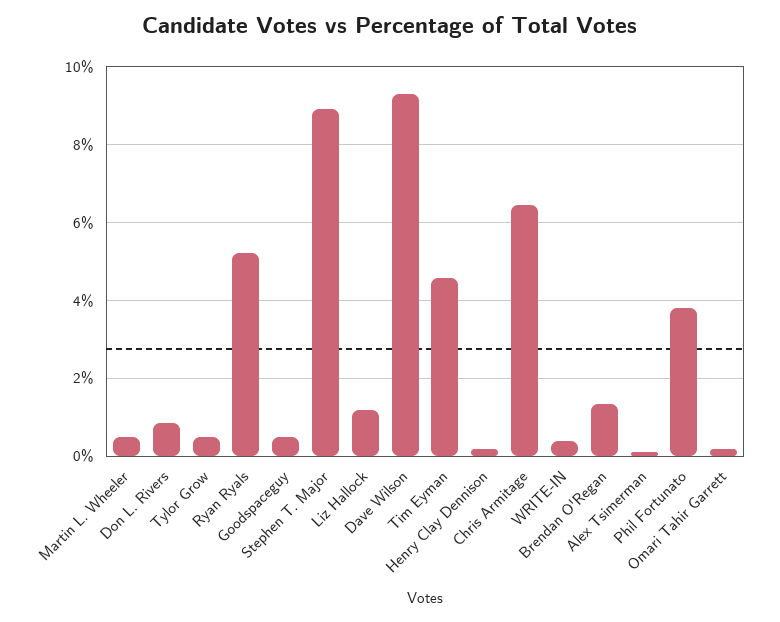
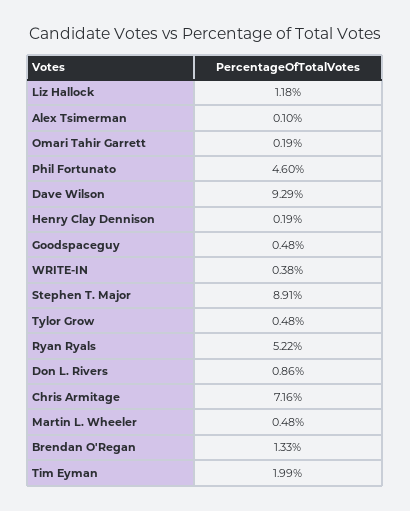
Tim Eyman: 4.6 -> 1.99
Chris Armitage: 6.4 -> 7.16
Phil Fortunato: 3.8 -> 4.6

